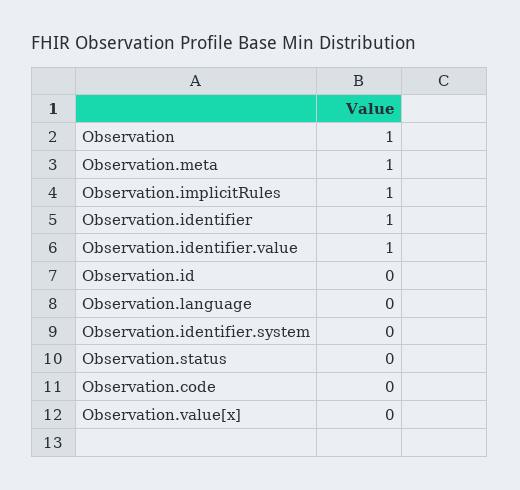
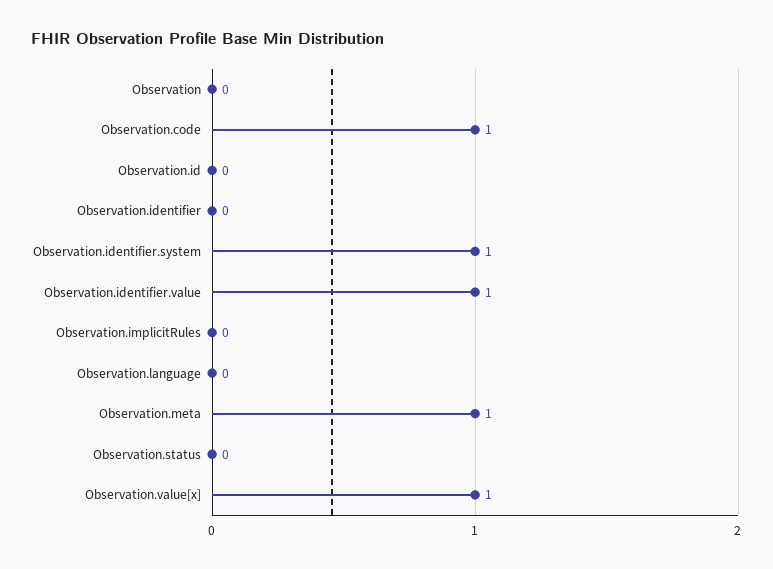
Observation: 1 -> 0
Observation.implicitRules: 1 -> 0
Observation.identifier: 1 -> 0
Observation.identifier.system: 0 -> 1
Observation.code: 0 -> 1
Observation.value[x]: 0 -> 1

